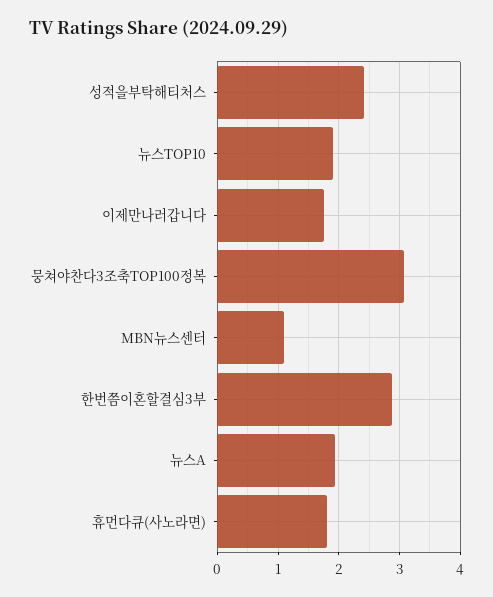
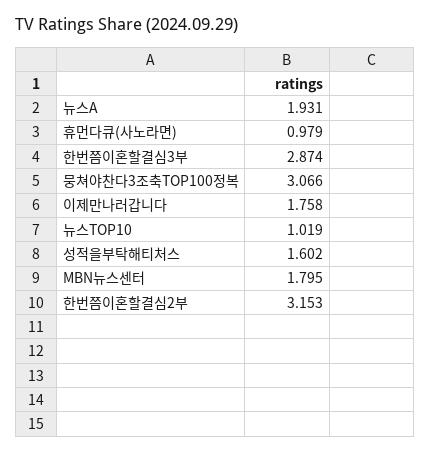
성적을부탁해티처스: 2.4 -> 1.602
뉴스TOP10: 1.9 -> 1.019
MBN뉴스센터: 1.1 -> 1.795
휴먼다큐(사노라면): 1.8 -> 0.979
한번쯤이혼할결심2부: none -> 3.153

